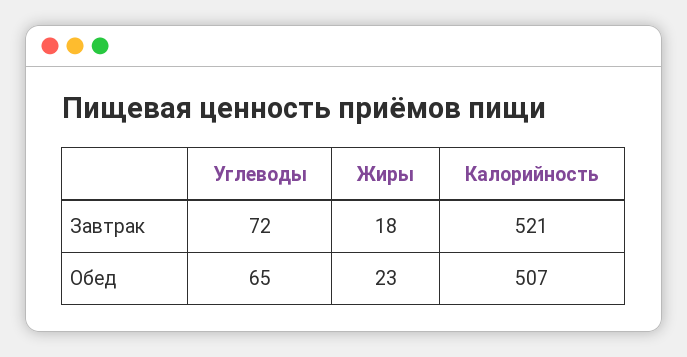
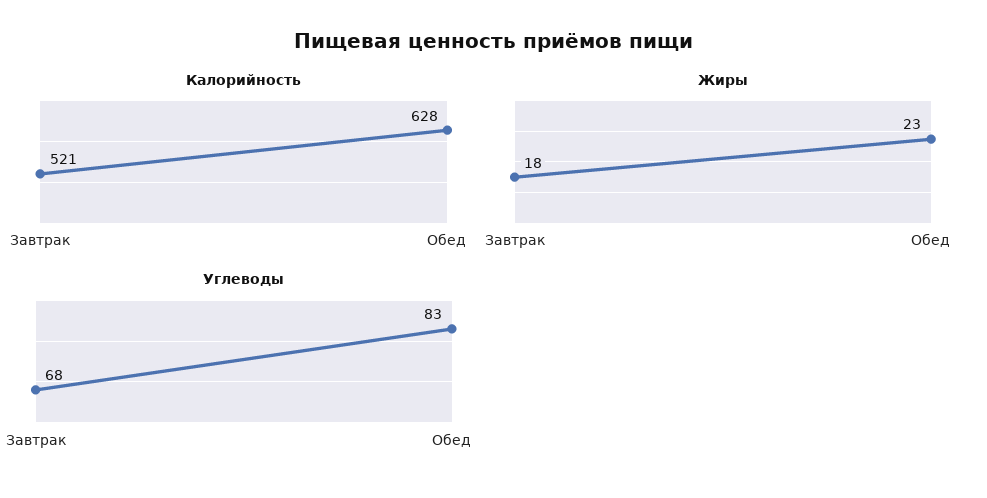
Углеводы, Завтрак: 72 -> 68
Углеводы, Обед: 65 -> 83
Калорийность, Обед: 507 -> 628

